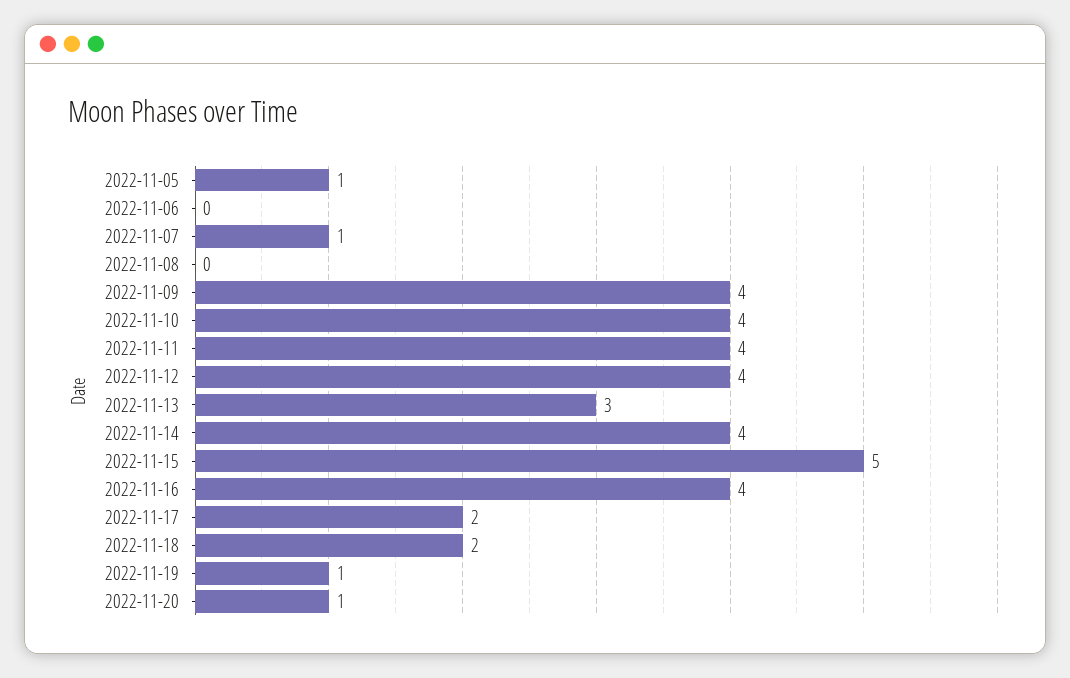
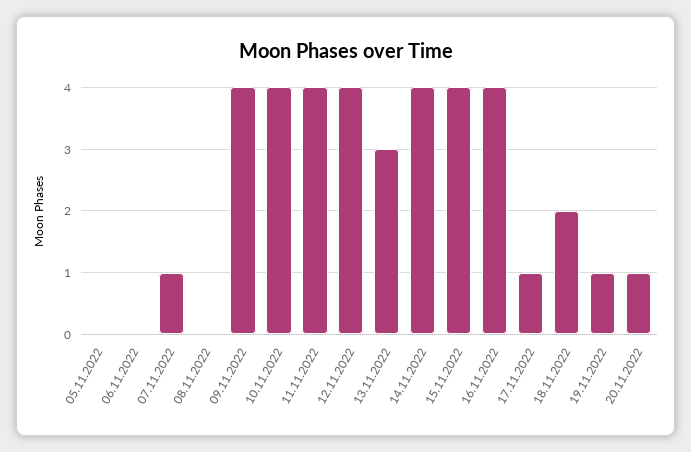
2022-11-05: 1 -> 0
2022-11-15: 5 -> 4
2022-11-17: 2 -> 1

